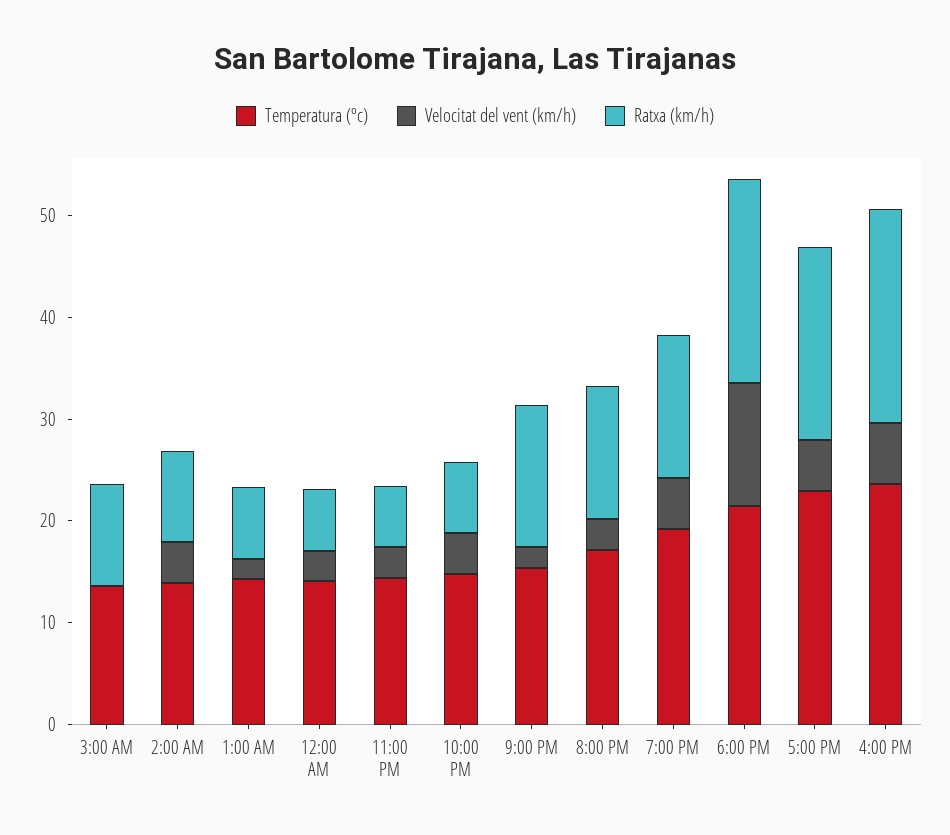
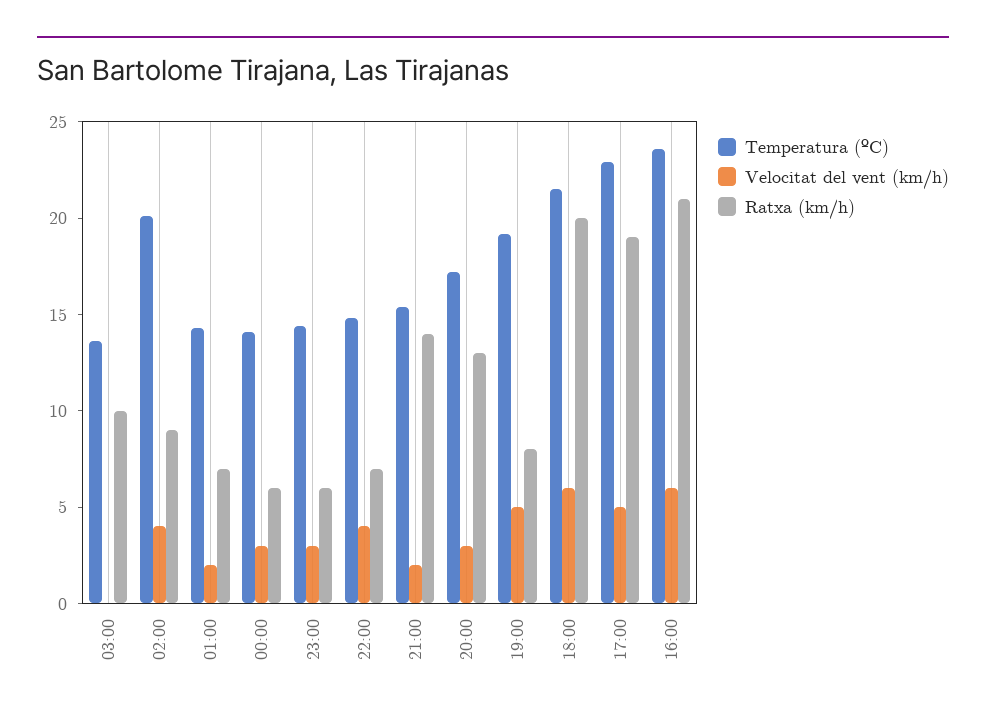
Temperatura (ºc), 2:00 AM: 14 -> 20
Ratxa (km/h), 7:00 PM: 14 -> 8
Velocitat del vent (km/h), 6:00 PM: 12 -> 6

